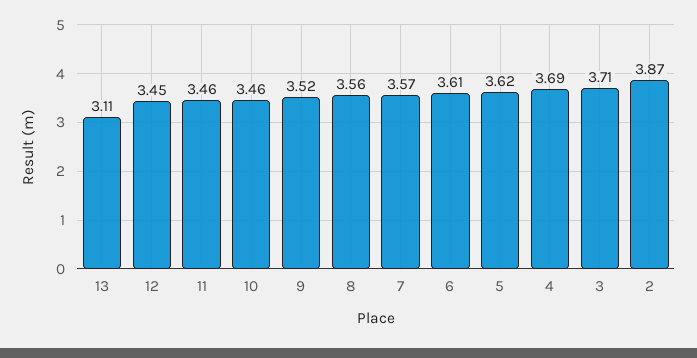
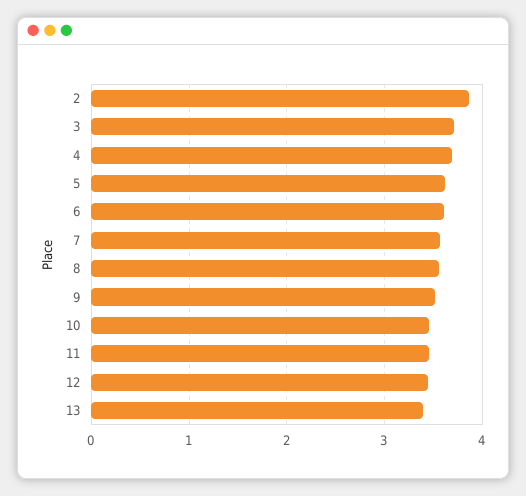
13: 3.11 -> 3.4

